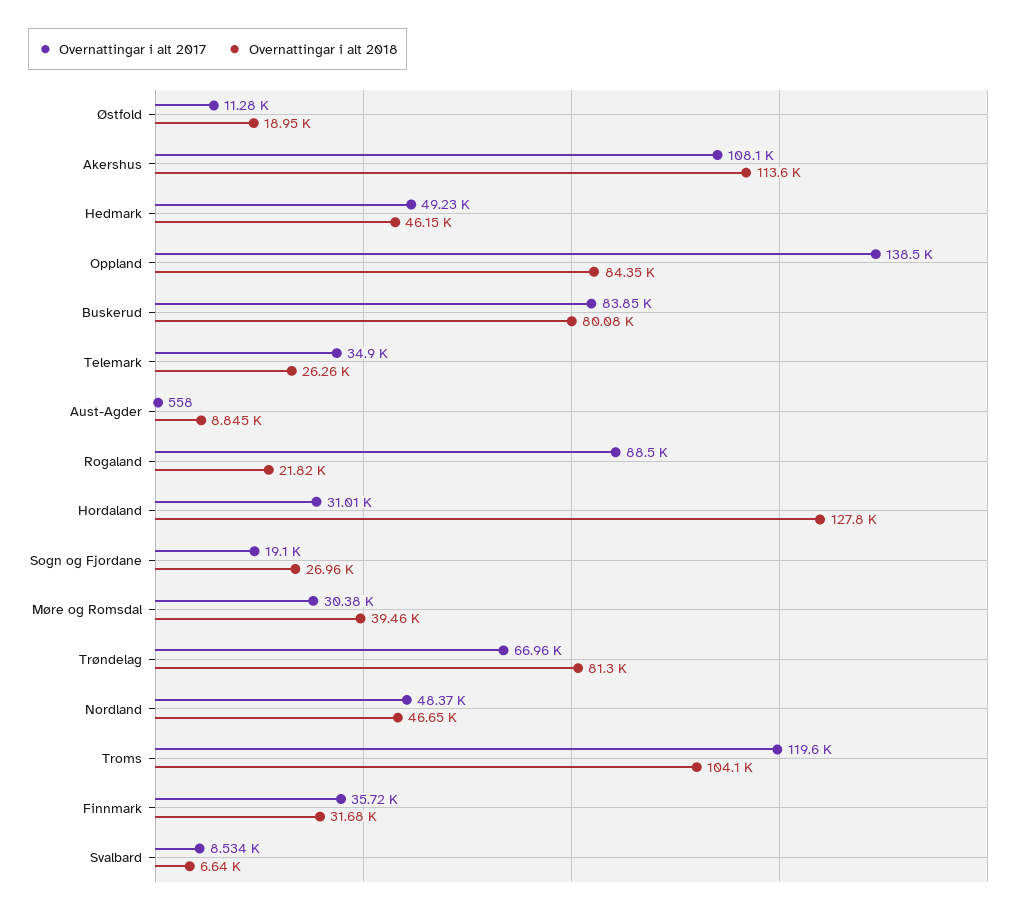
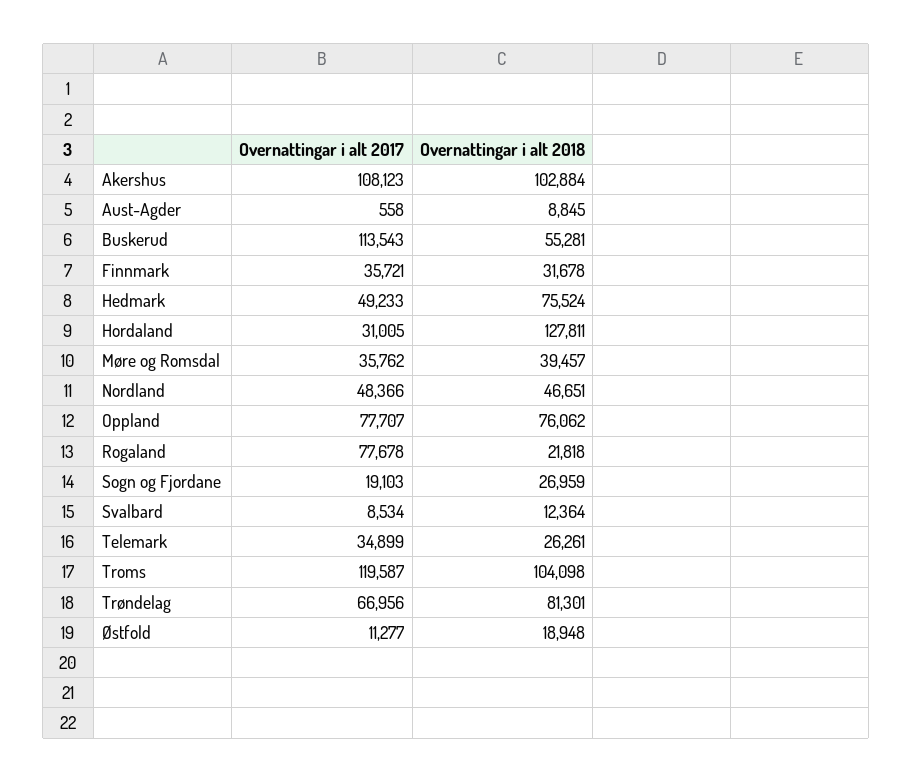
Overnattingar i alt 2018, Akershus: 113600 -> 102884
Overnattingar i alt 2018, Hedmark: 46150 -> 75524
Overnattingar i alt 2017, Oppland: 138500 -> 77707
Overnattingar i alt 2018, Oppland: 84350 -> 76062
Overnattingar i alt 2017, Buskerud: 83850 -> 113543
Overnattingar i alt 2018, Buskerud: 80080 -> 55281
Overnattingar i alt 2017, Rogaland: 88500 -> 77678
Overnattingar i alt 2017, Møre og Romsdal: 30380 -> 35762
Overnattingar i alt 2018, Svalbard: 6640 -> 12364

